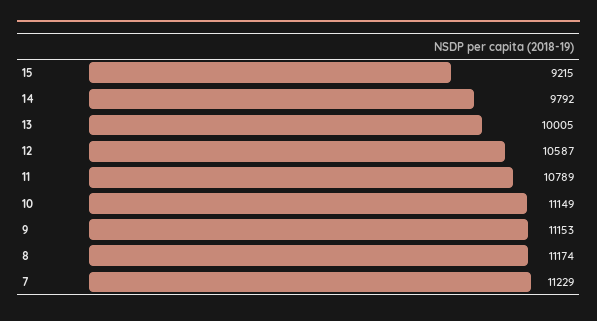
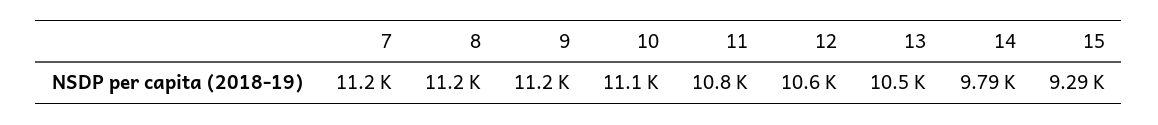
15: 9215 -> 9290
13: 10005 -> 10500

